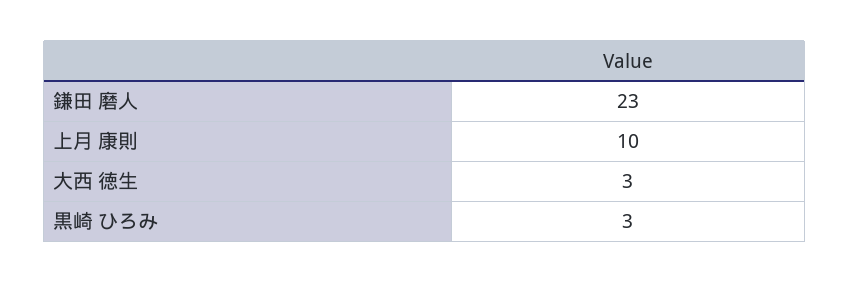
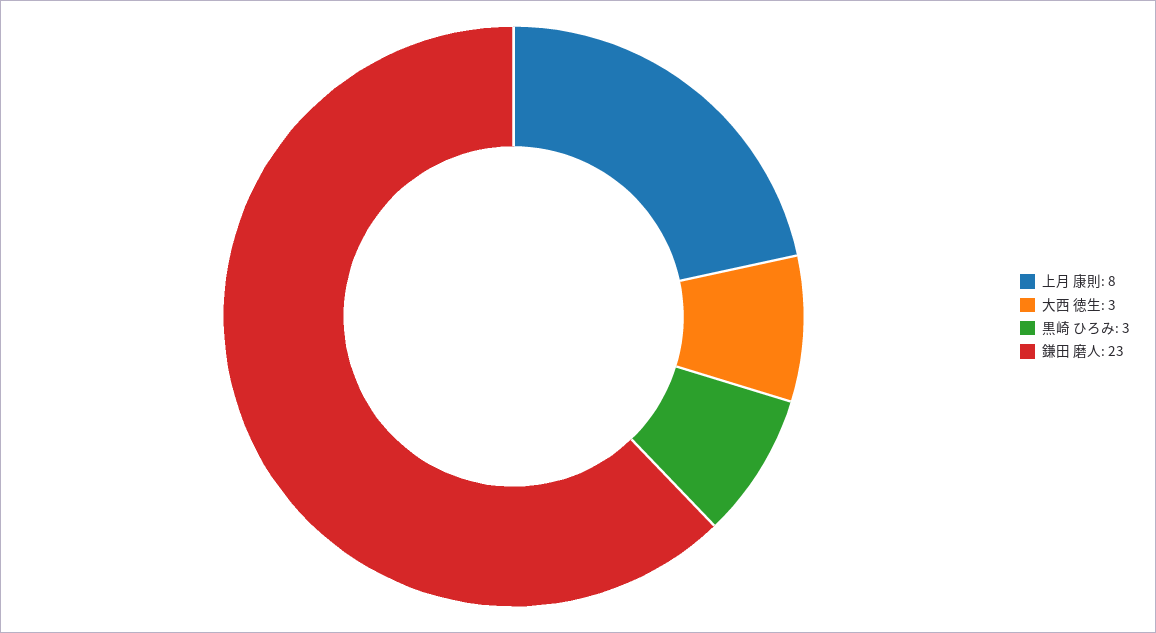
上月 康則: 10 -> 8

